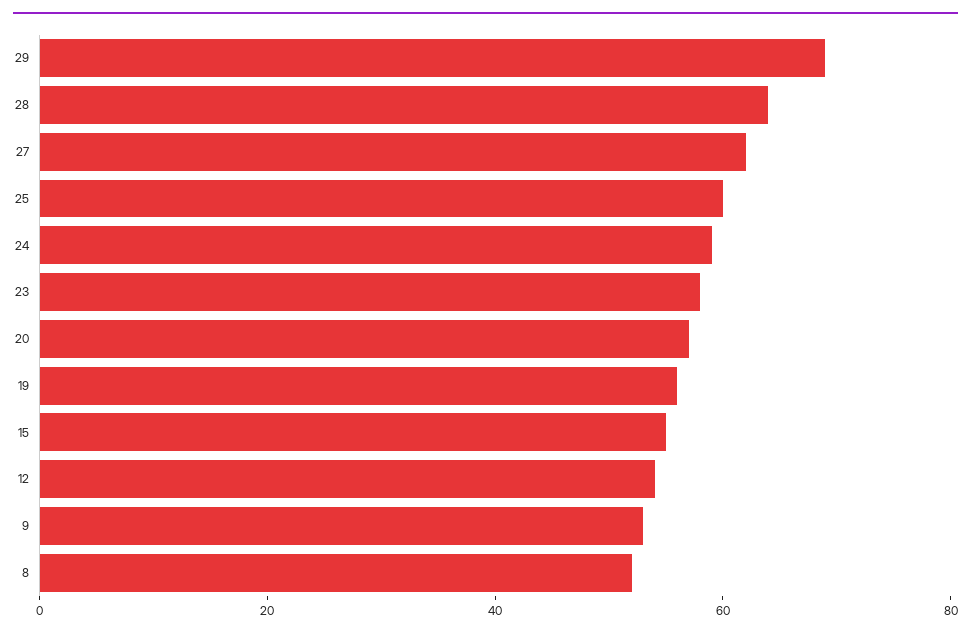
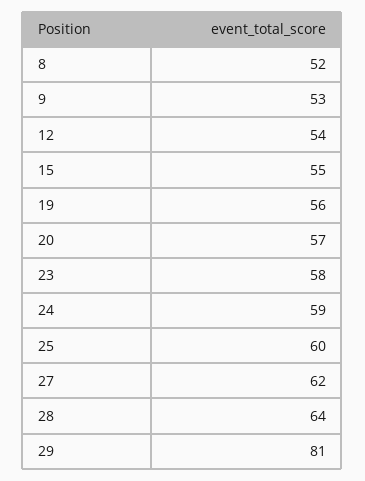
29: 70 -> 81

